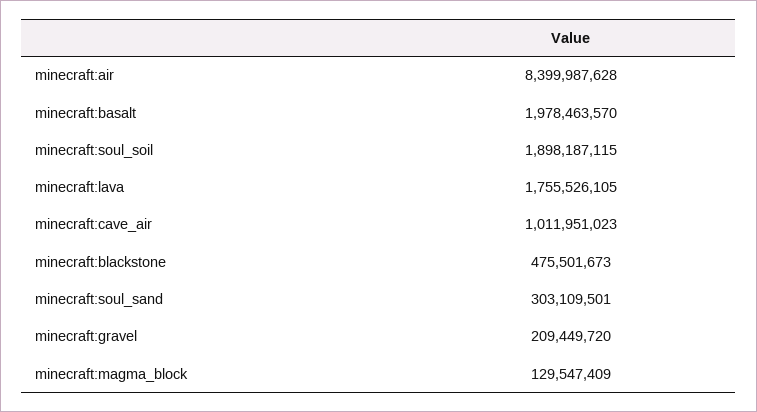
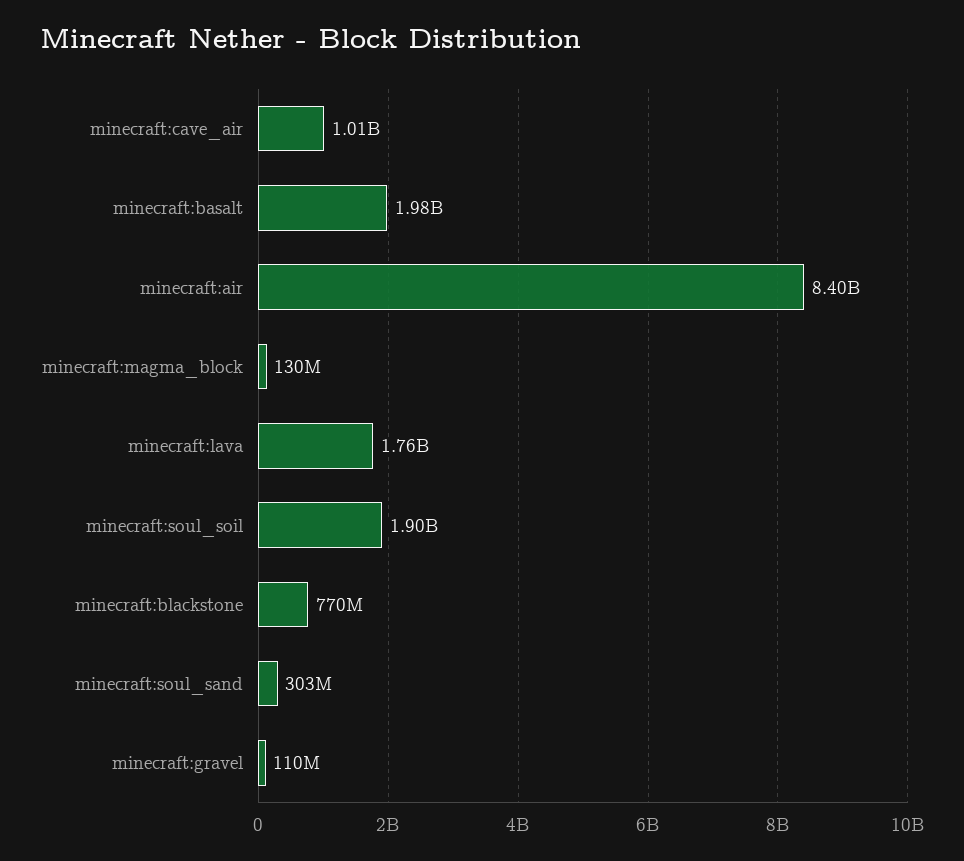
minecraft:blackstone: 475501673 -> 770000000
minecraft:gravel: 209449720 -> 110000000

